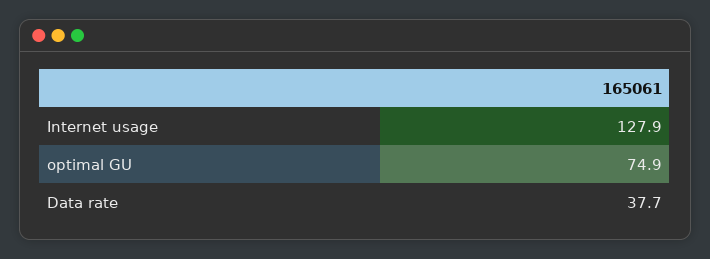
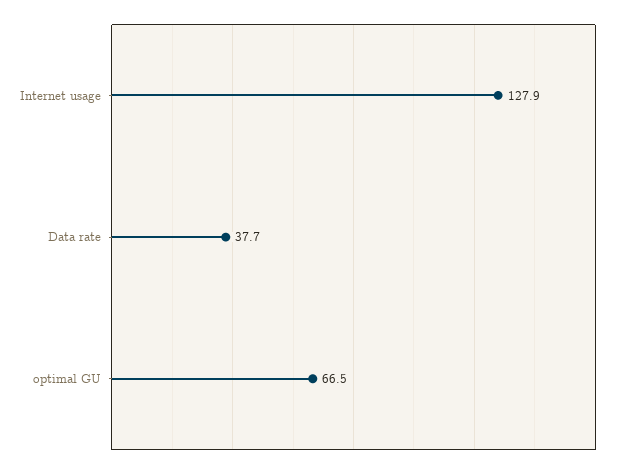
optimal GU: 74.9 -> 66.5

